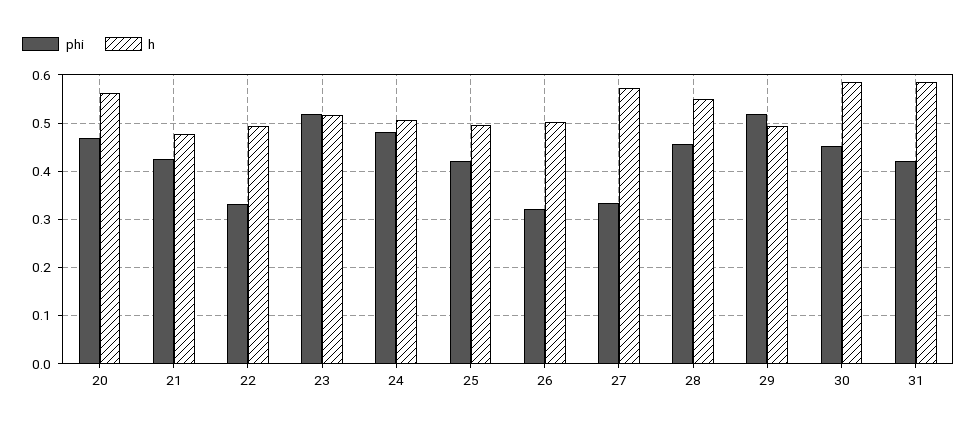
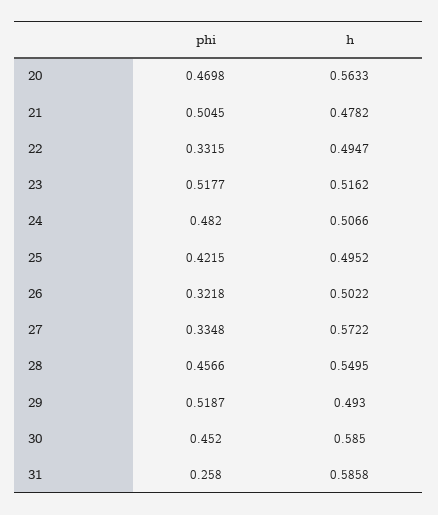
phi, 21: 0.42 -> 0.5045
phi, 31: 0.42 -> 0.258

